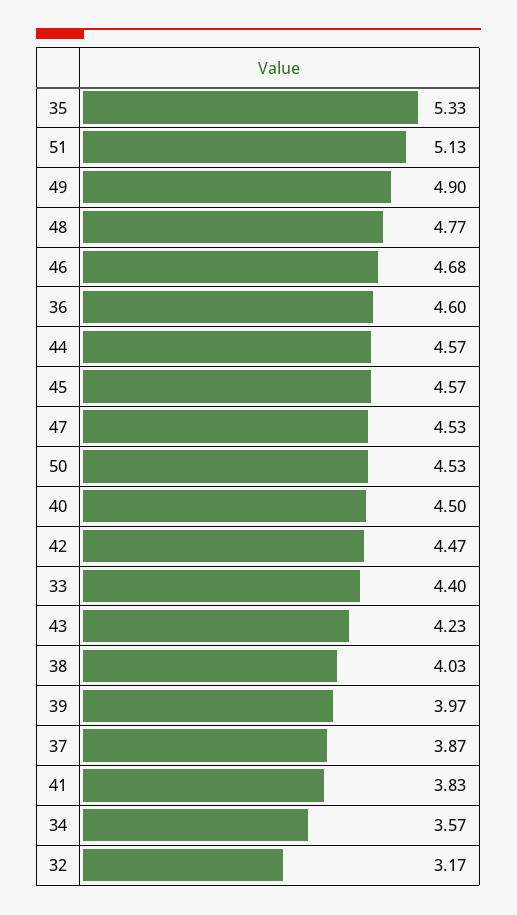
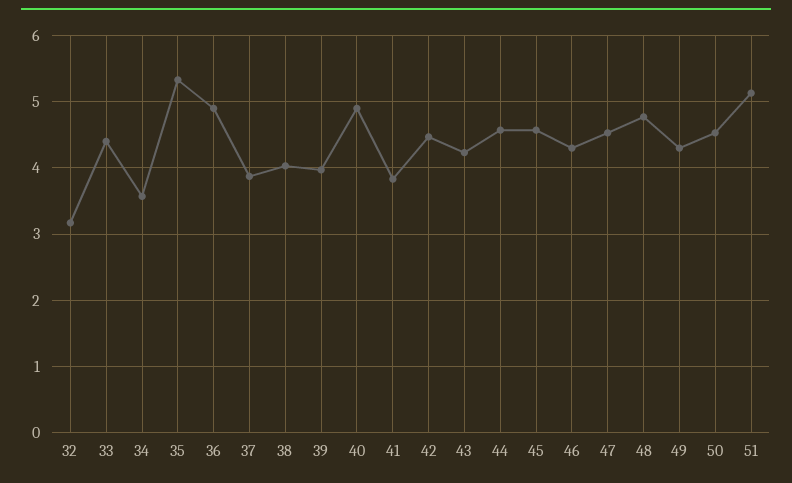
49: 4.9 -> 4.3
46: 4.68 -> 4.3
36: 4.6 -> 4.9
40: 4.5 -> 4.9

